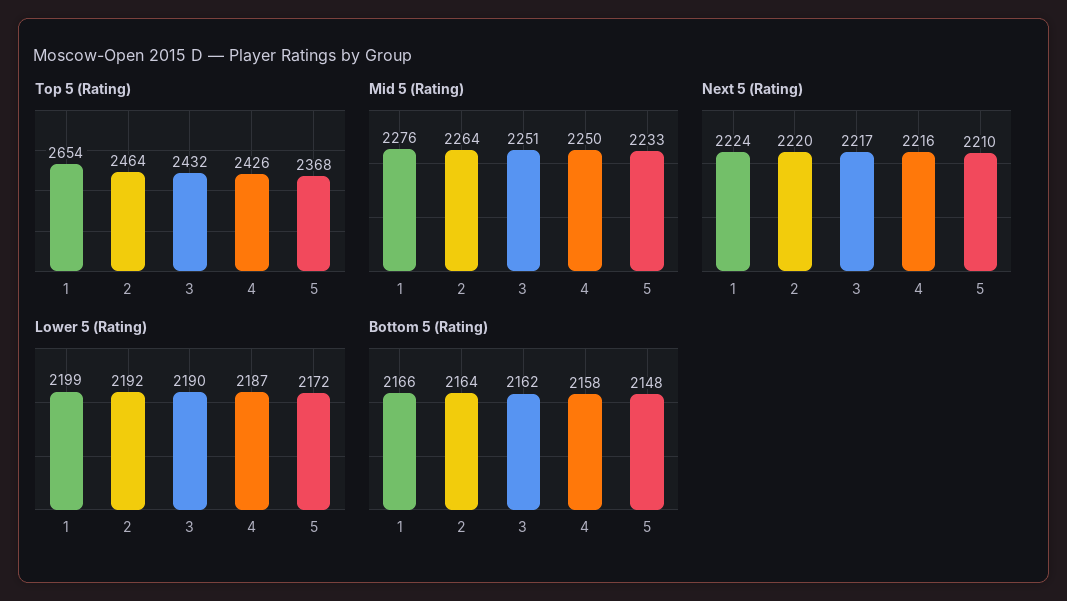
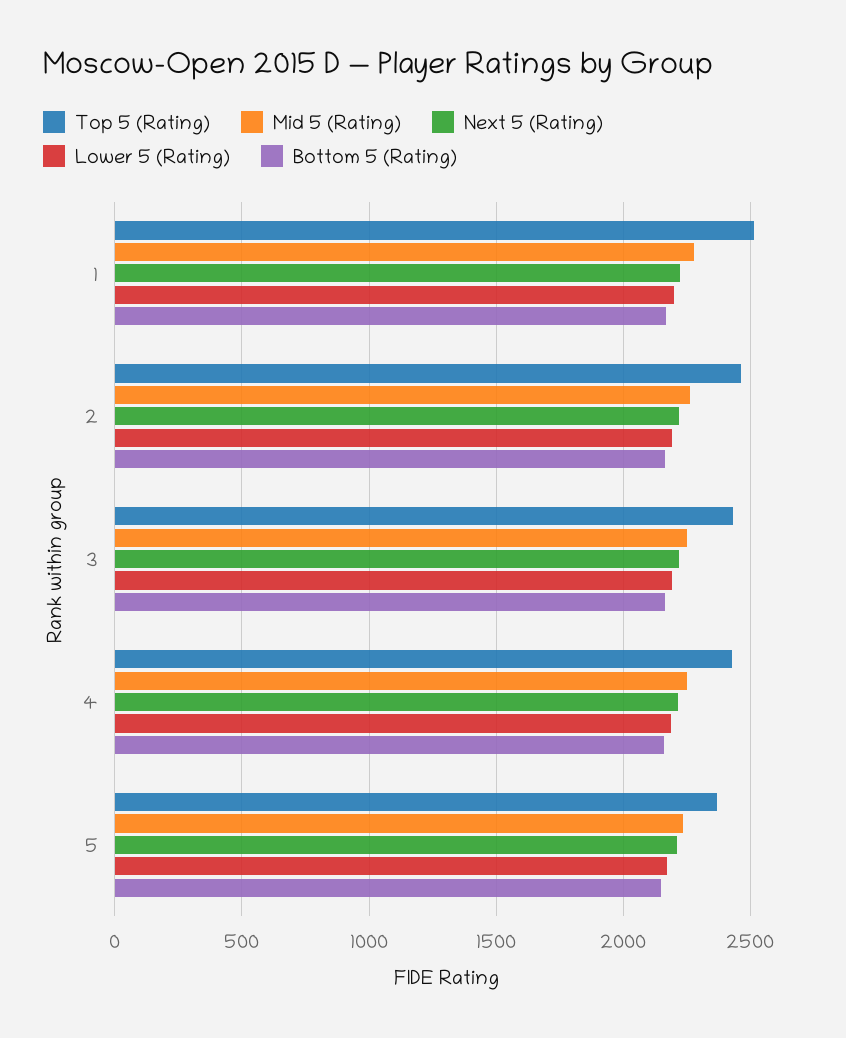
Top 5 (Rating), 1: 2654 -> 2500

